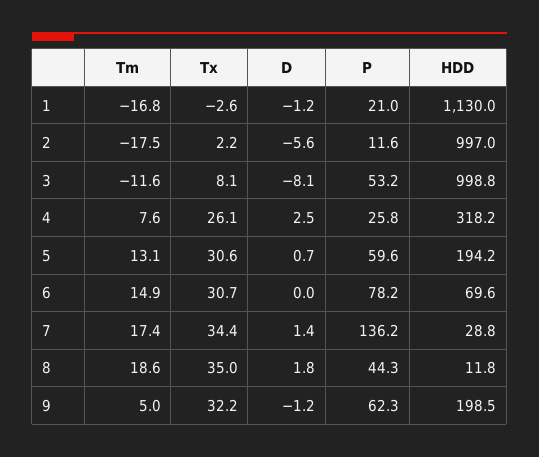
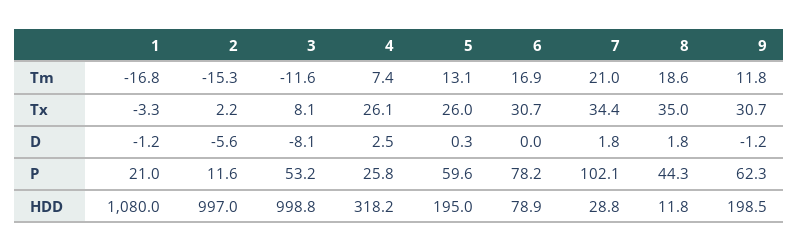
Tx, 1: -2.6 -> -3.3
HDD, 1: 1130 -> 1080
Tm, 2: -17.5 -> -15.3
Tm, 4: 7.6 -> 7.4
Tx, 5: 30.6 -> 26
D, 5: 0.7 -> 0.3
HDD, 5: 194.2 -> 195
Tm, 6: 14.9 -> 16.9
HDD, 6: 69.6 -> 78.9
Tm, 7: 17.4 -> 21
D, 7: 1.4 -> 1.8
P, 7: 136.2 -> 102.1
Tm, 9: 5 -> 11.8
Tx, 9: 32.2 -> 30.7

